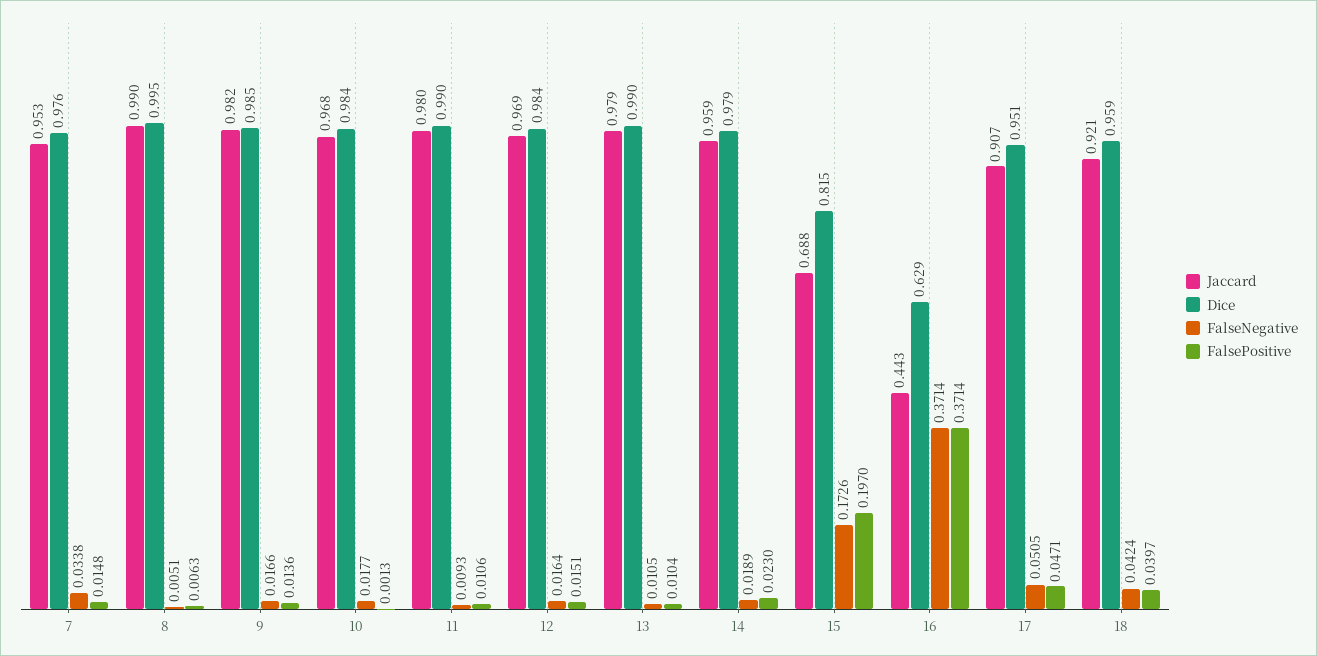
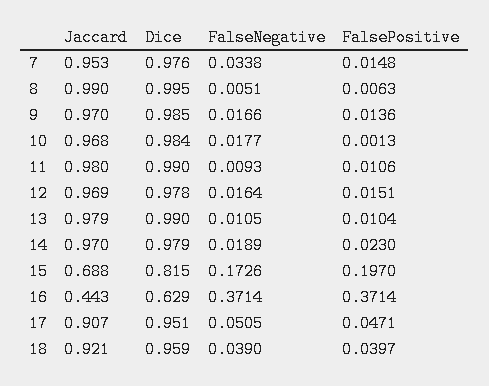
Jaccard, 9: 0.982 -> 0.97
Dice, 12: 0.984 -> 0.978
Jaccard, 14: 0.959 -> 0.97
FalseNegative, 18: 0.0424 -> 0.039

